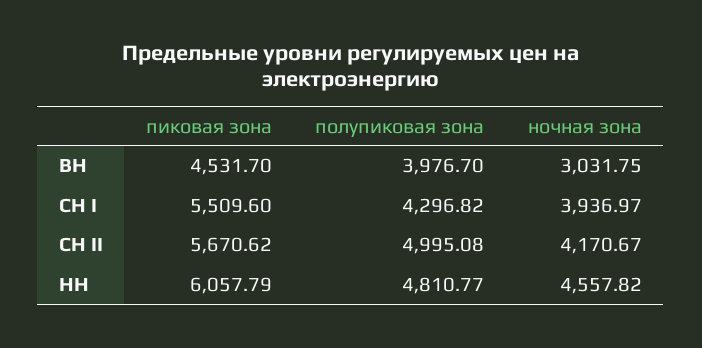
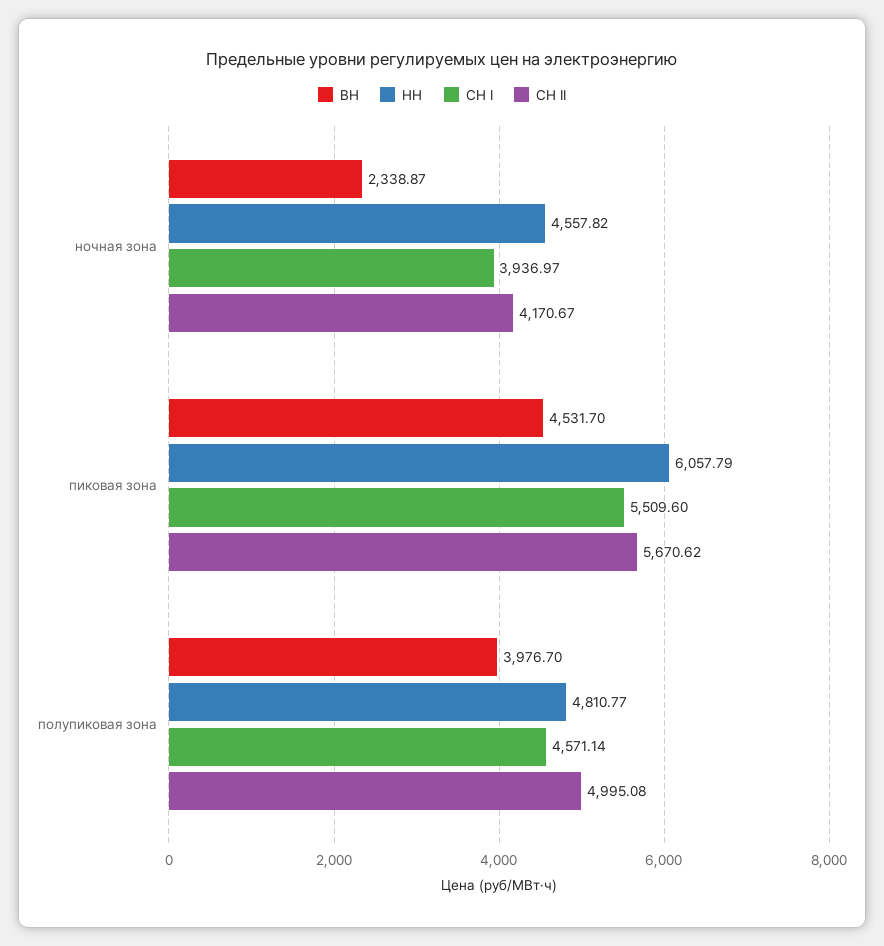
ВН, ночная зона: 3031.75 -> 2338.87
СН I, полупиковая зона: 4296.82 -> 4571.14

